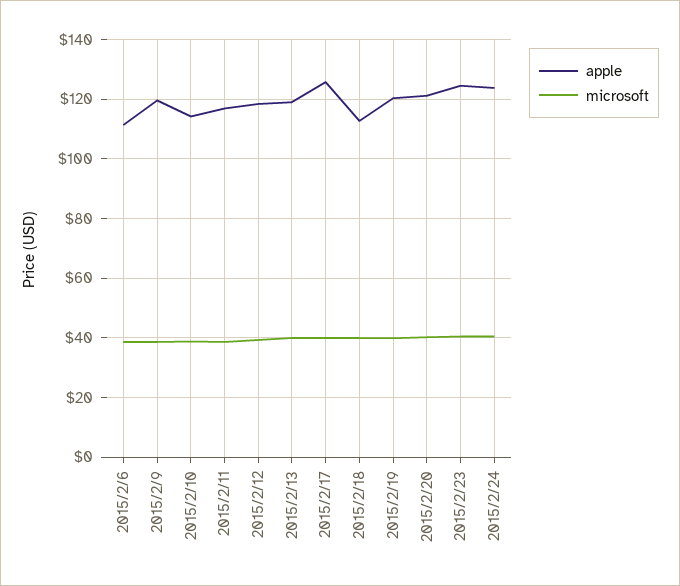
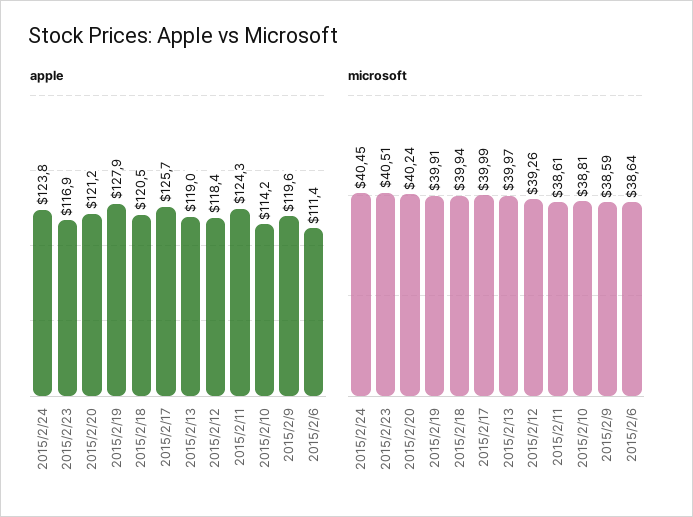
apple, 2015/2/11: 117.5 -> 124.3
apple, 2015/2/18: 112.5 -> 120.5
apple, 2015/2/19: 120 -> 127.9
apple, 2015/2/23: 125 -> 116.9

